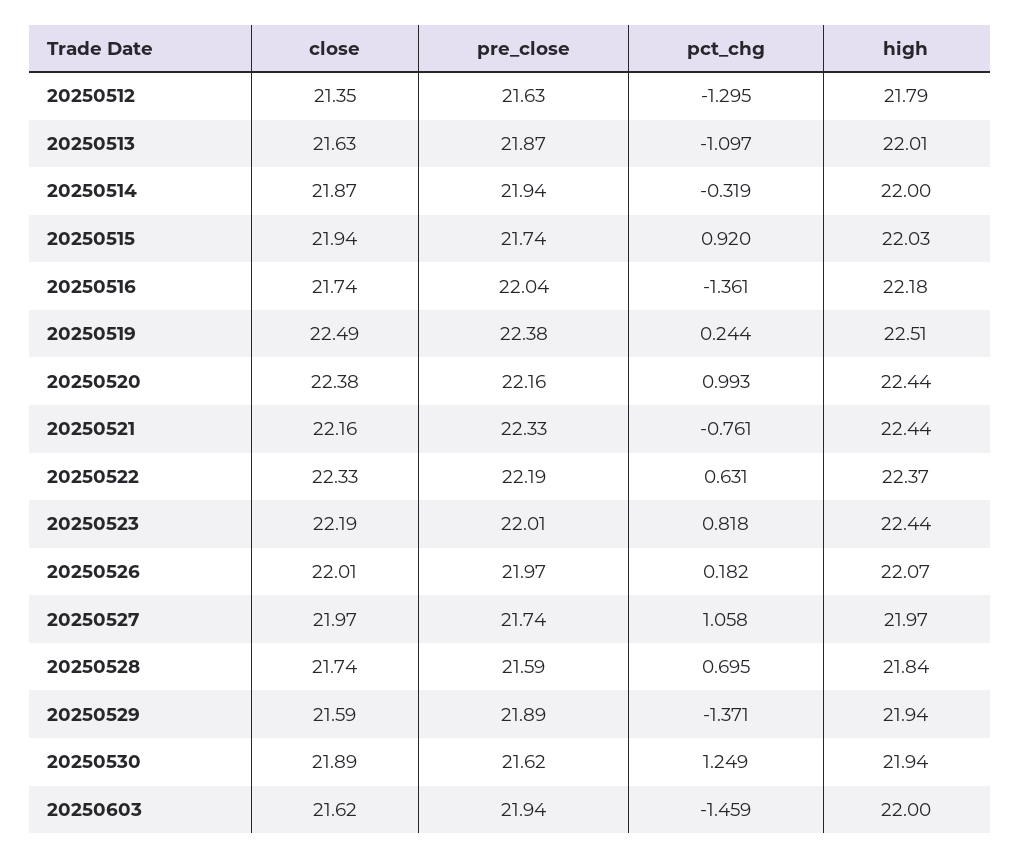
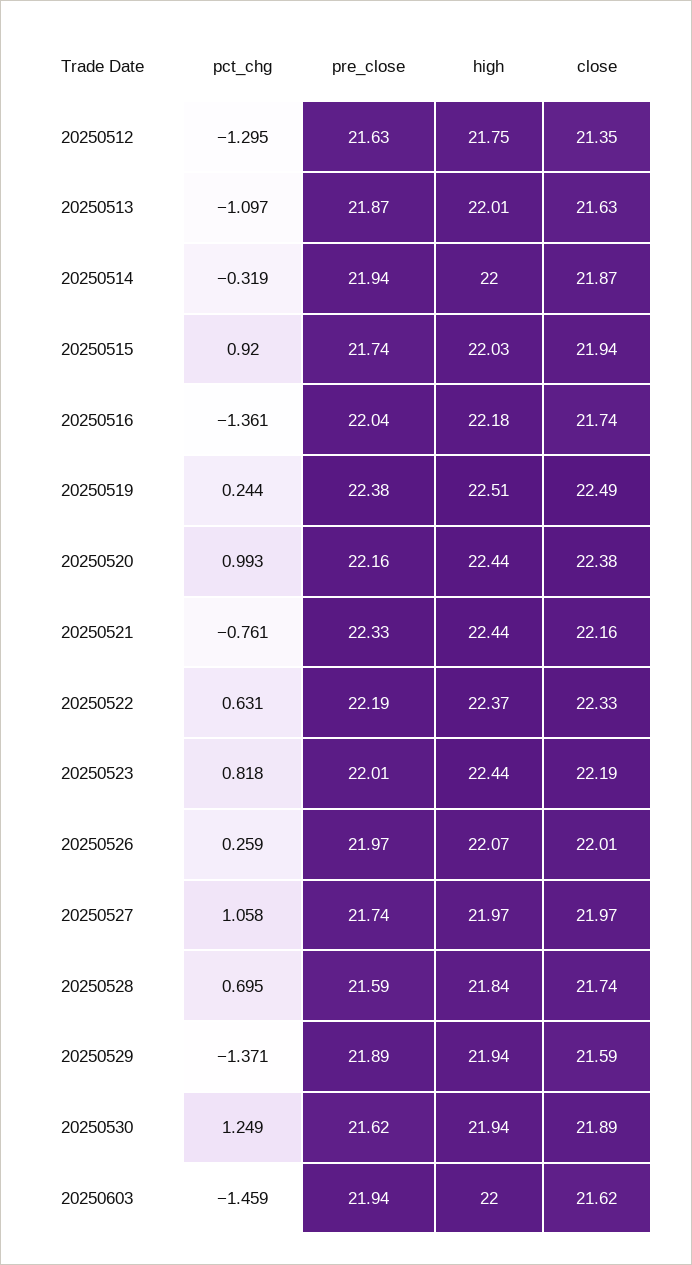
high, 20250512: 21.79 -> 21.75
pct_chg, 20250526: 0.182 -> 0.259

